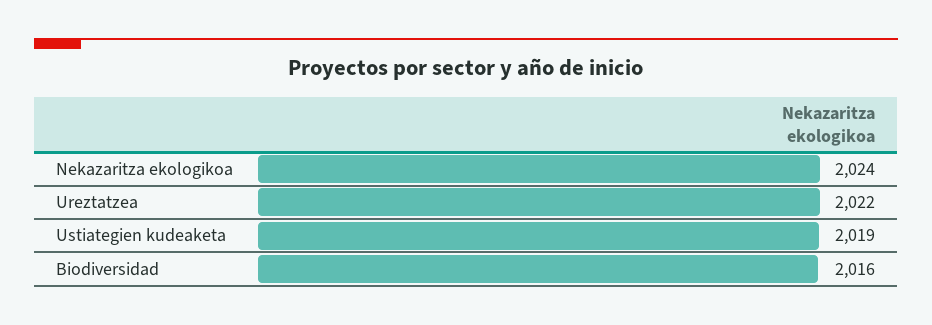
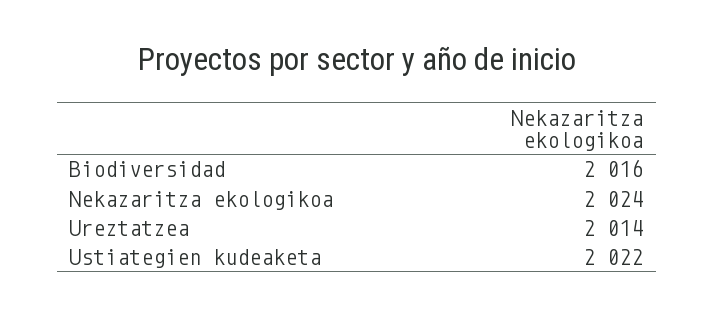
Ureztatzea: 2022 -> 2014
Ustiategien kudeaketa: 2019 -> 2022

